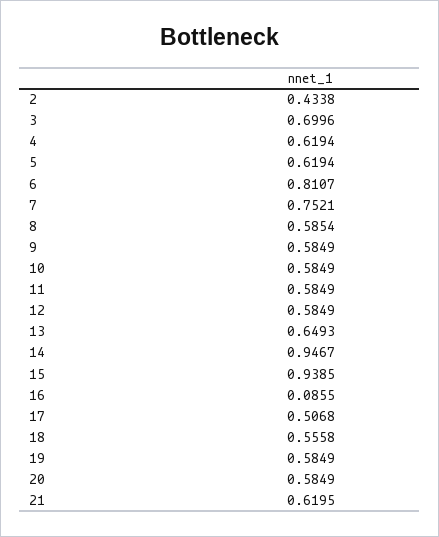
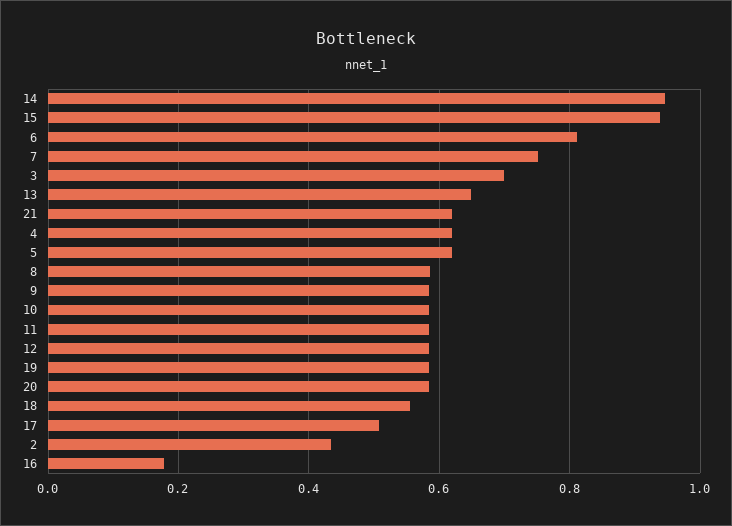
16: 0.0855 -> 0.18

